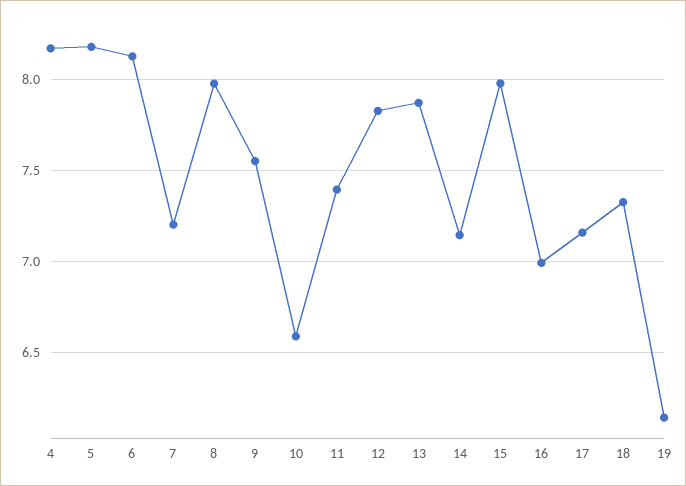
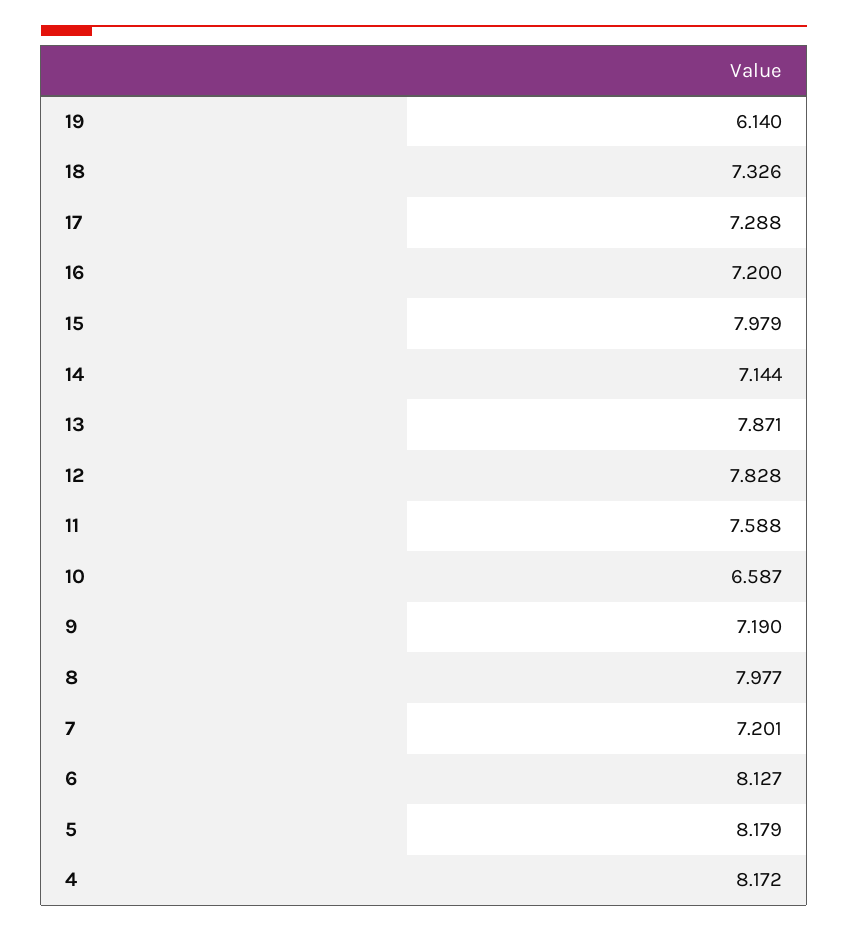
9: 7.55 -> 7.19
11: 7.4 -> 7.588
16: 7 -> 7.2
17: 7.15 -> 7.288

